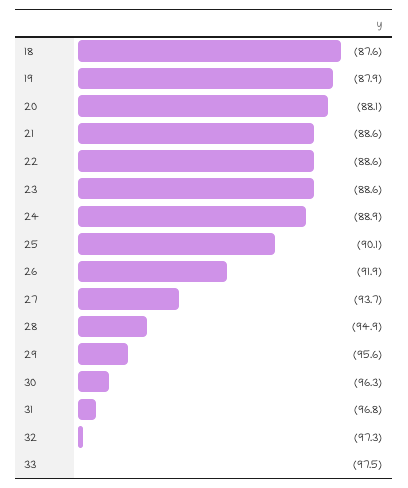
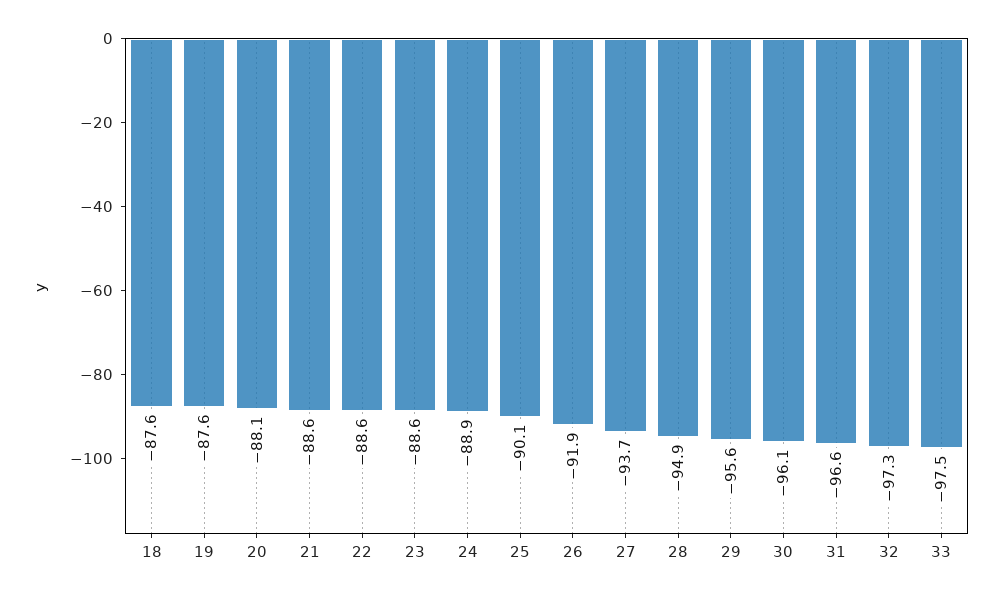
19: -87.9 -> -87.6
30: -96.3 -> -96.1
31: -96.8 -> -96.6

